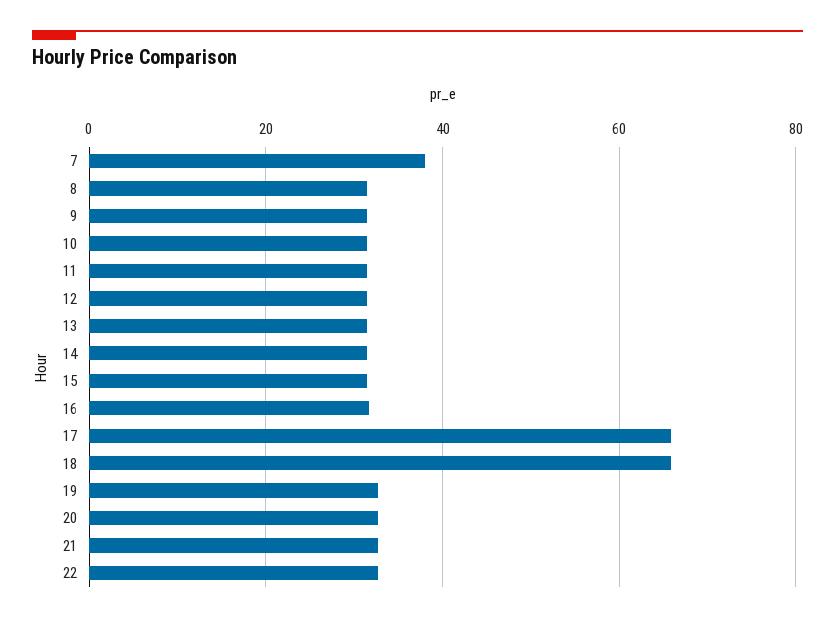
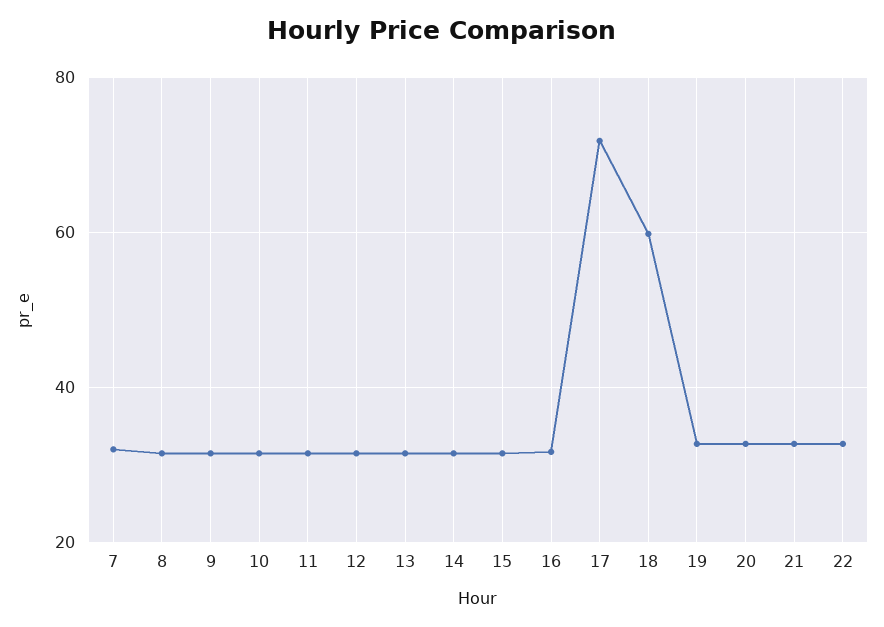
7: 38 -> 32
17: 66 -> 72
18: 66 -> 60

